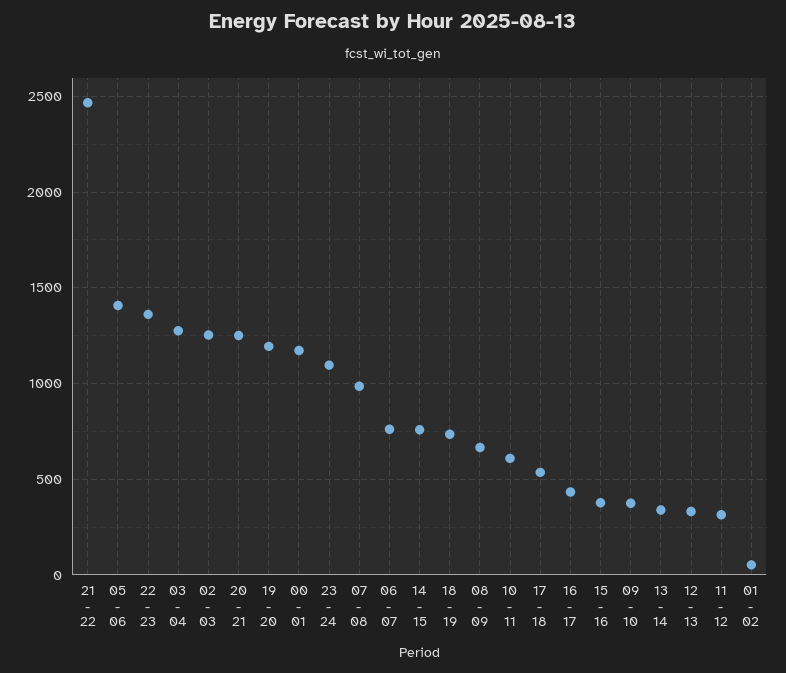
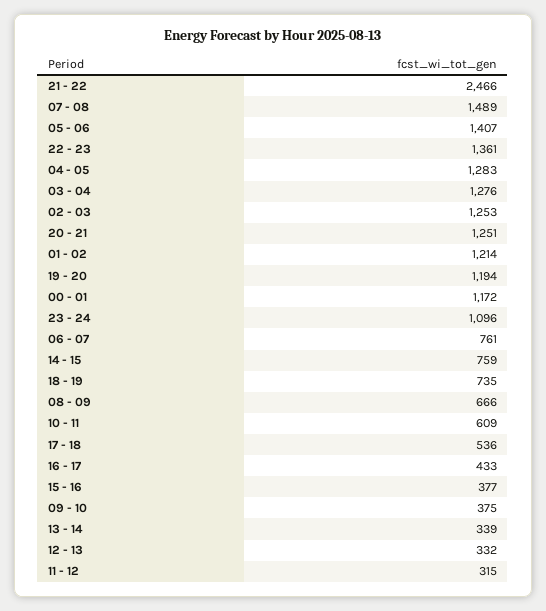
07 - 08: 1000 -> 1489
01 - 02: 50 -> 1214
04 - 05: none -> 1283

